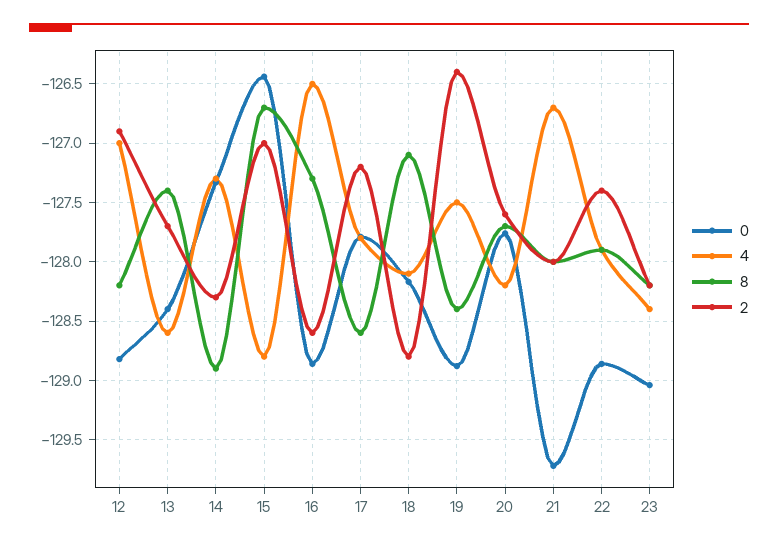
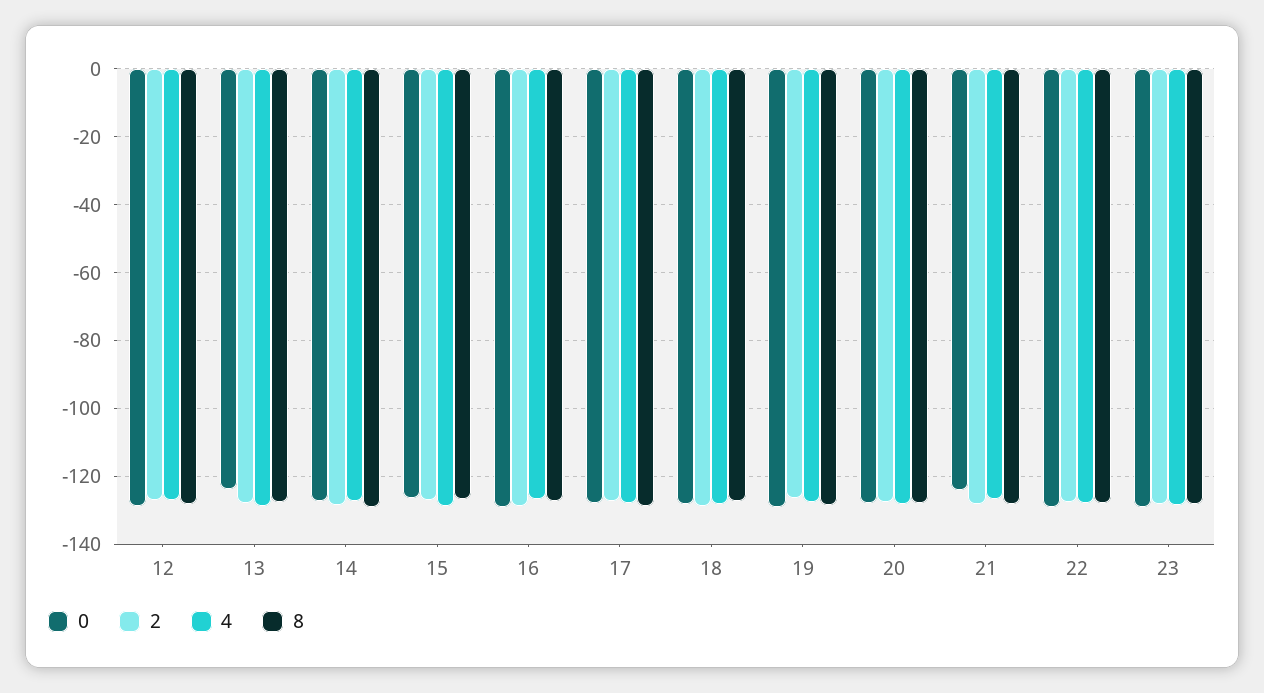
0, 13: -128.4 -> -124
0, 21: -129.7 -> -124

